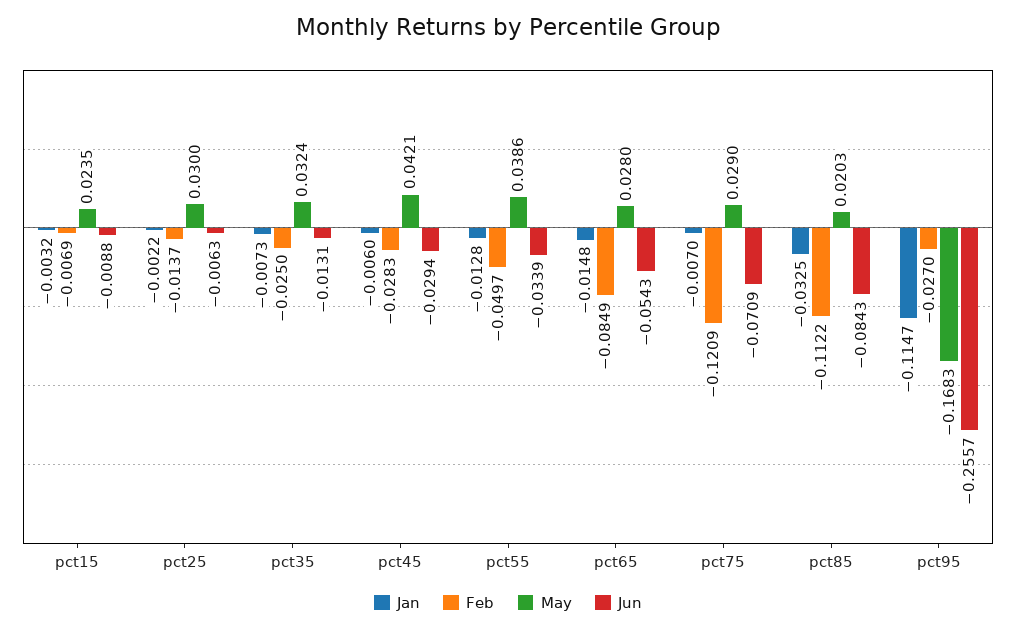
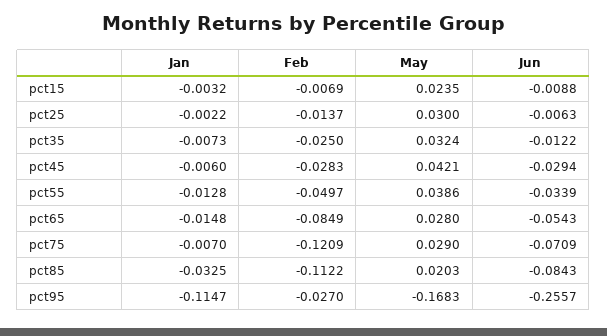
Jun, pct35: -0.0131 -> -0.0122

